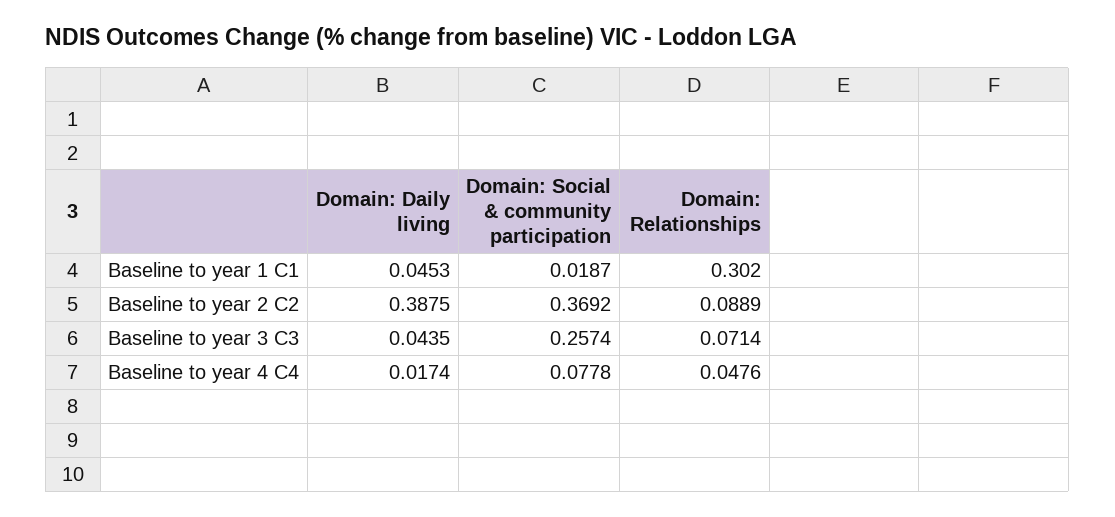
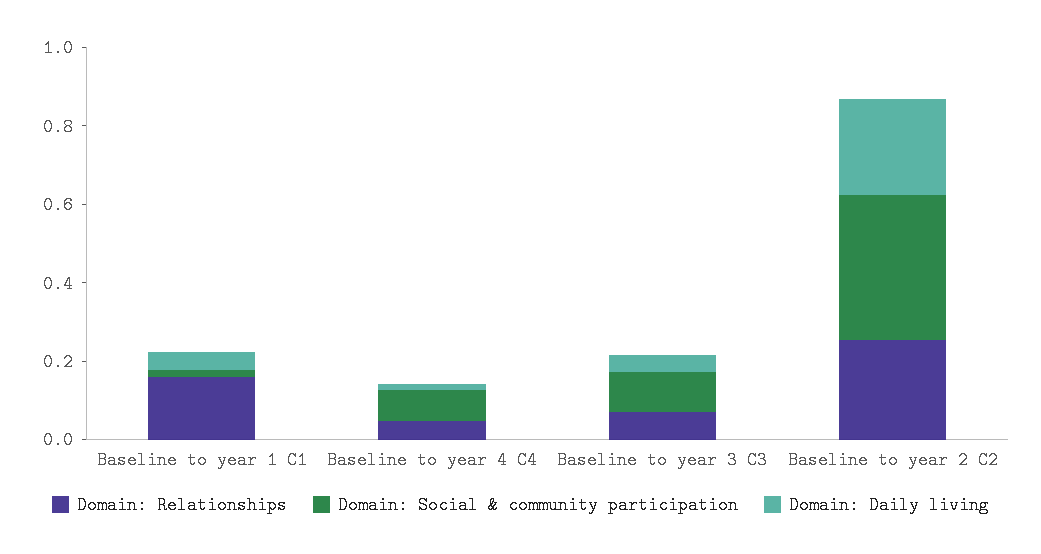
Domain: Relationships, Baseline to year 1 C1: 0.302 -> 0.15
Domain: Daily living, Baseline to year 2 C2: 0.3875 -> 0.25
Domain: Relationships, Baseline to year 2 C2: 0.0889 -> 0.25
Domain: Social & community participation, Baseline to year 3 C3: 0.2574 -> 0.1

